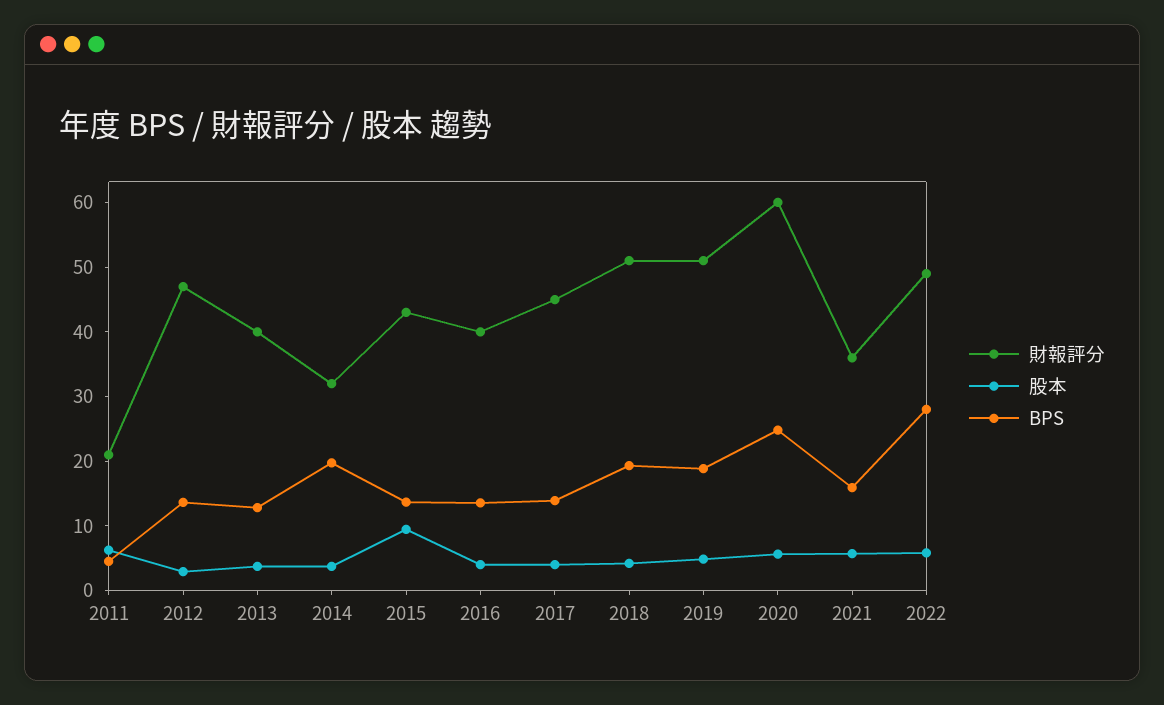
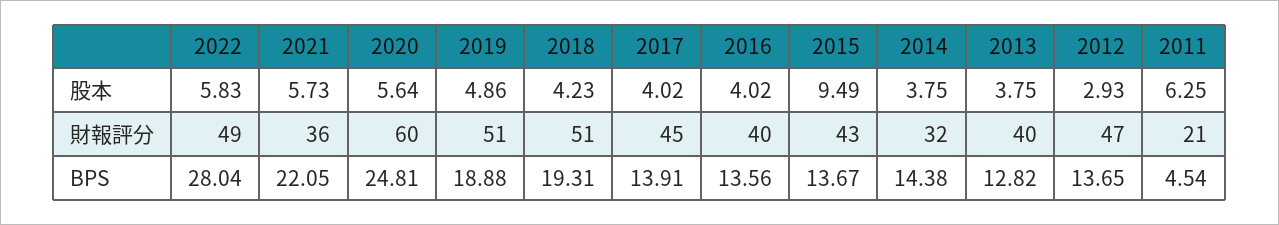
BPS, 2014: 20 -> 14.38
BPS, 2021: 16 -> 22.05

